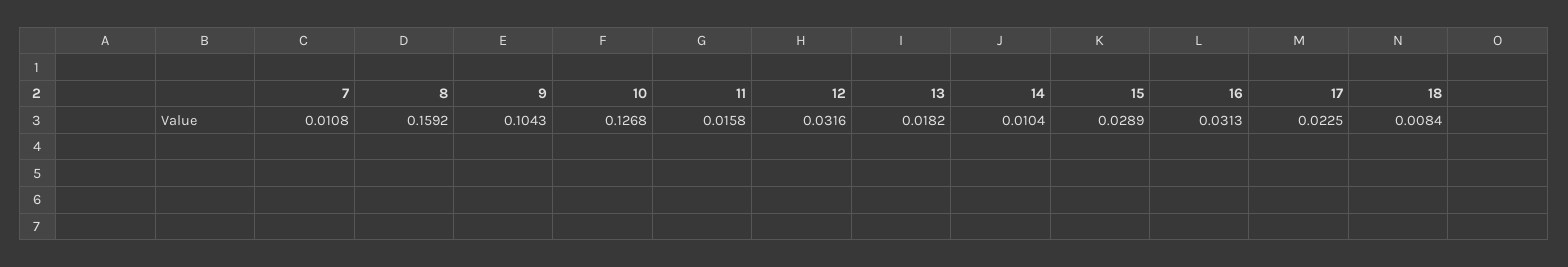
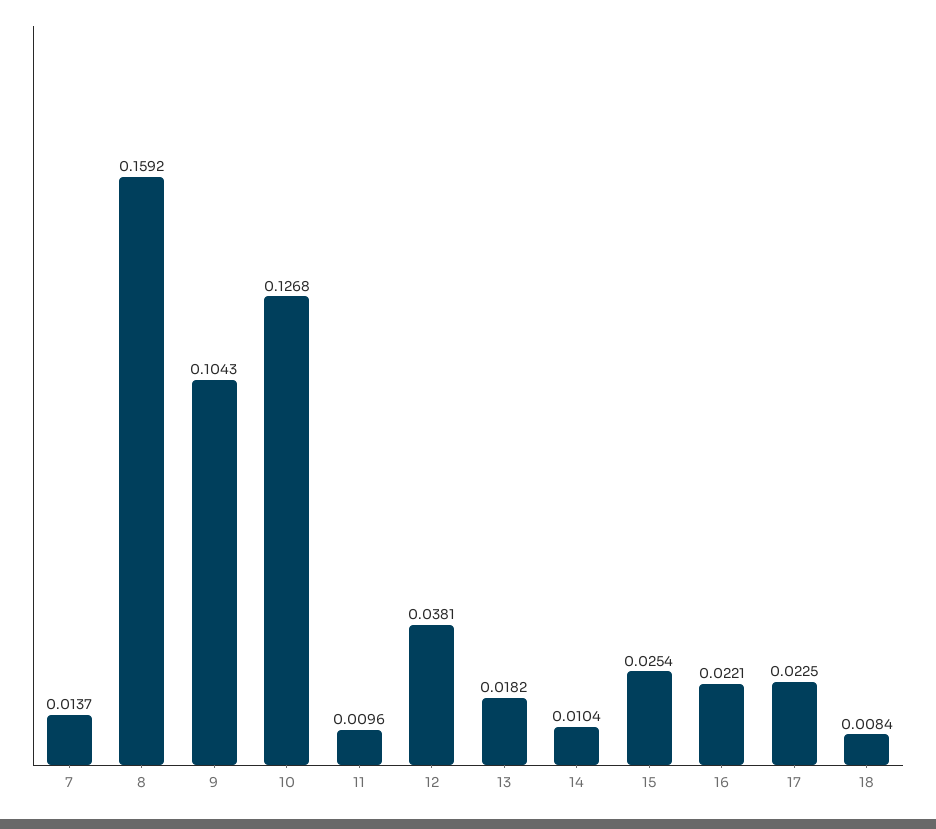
7: 0.0108 -> 0.0137
11: 0.0158 -> 0.0096
12: 0.0316 -> 0.0381
15: 0.0289 -> 0.0254
16: 0.0313 -> 0.0221

